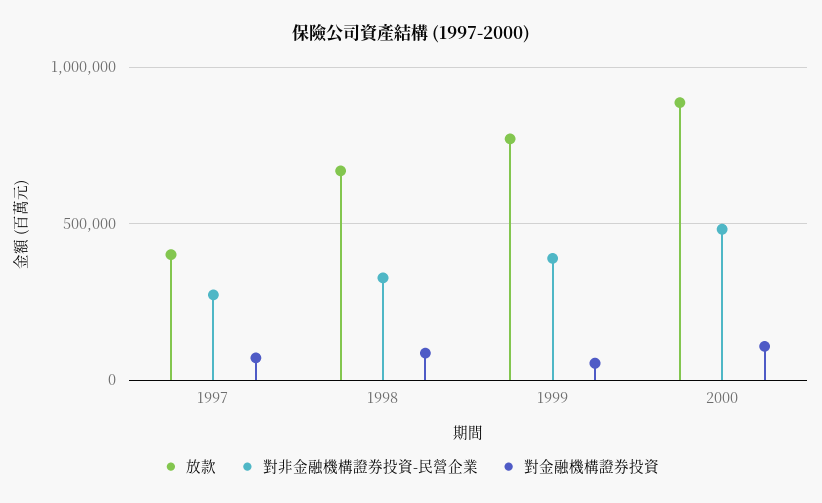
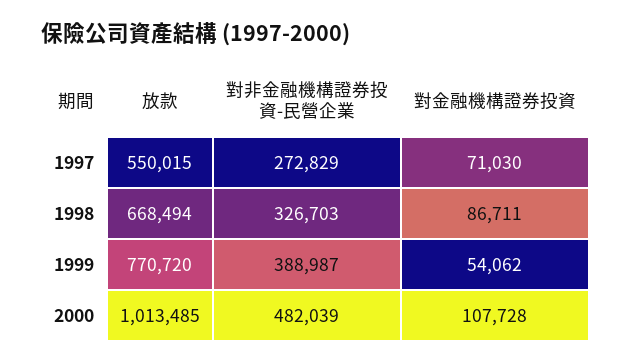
放款, 1997: 400000 -> 550015
放款, 2000: 900000 -> 1013485

